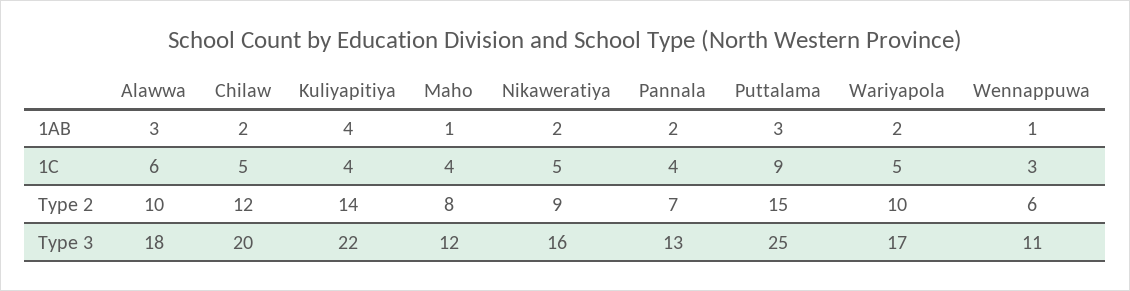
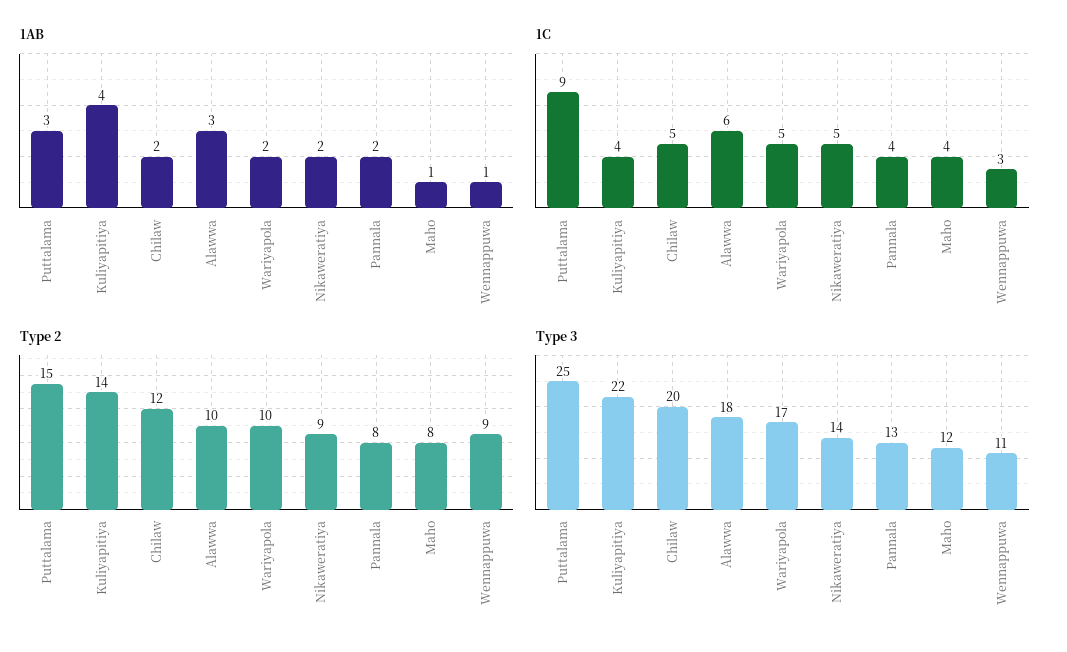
Type 2, Pannala: 7 -> 8
Type 2, Wennappuwa: 6 -> 9
Type 3, Nikaweratiya: 16 -> 14

